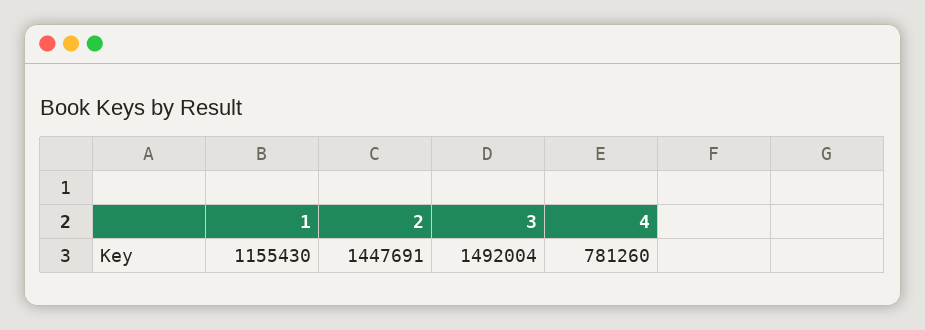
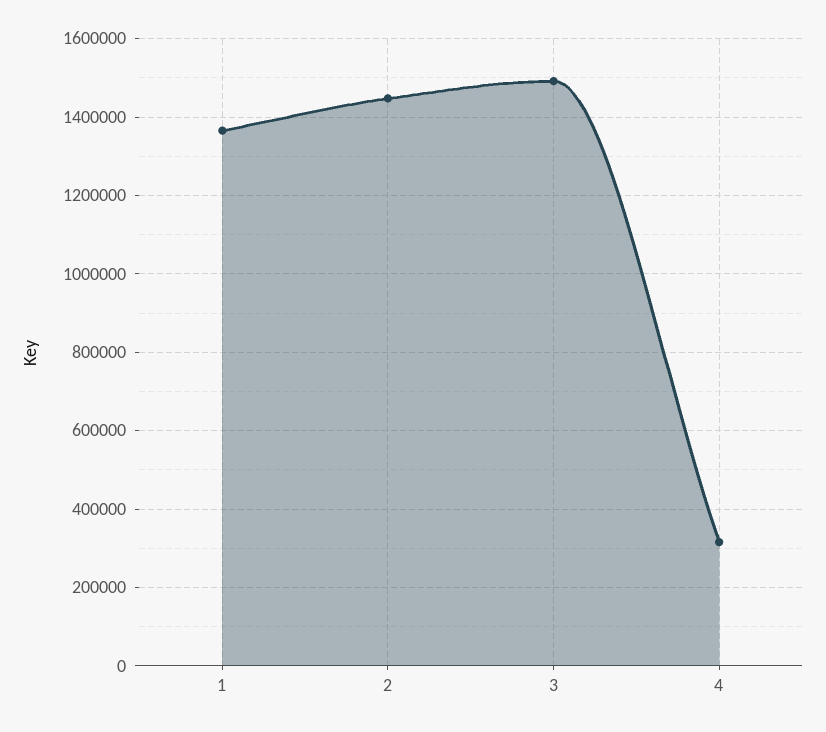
1: 1155430 -> 1360000
4: 781260 -> 320000

